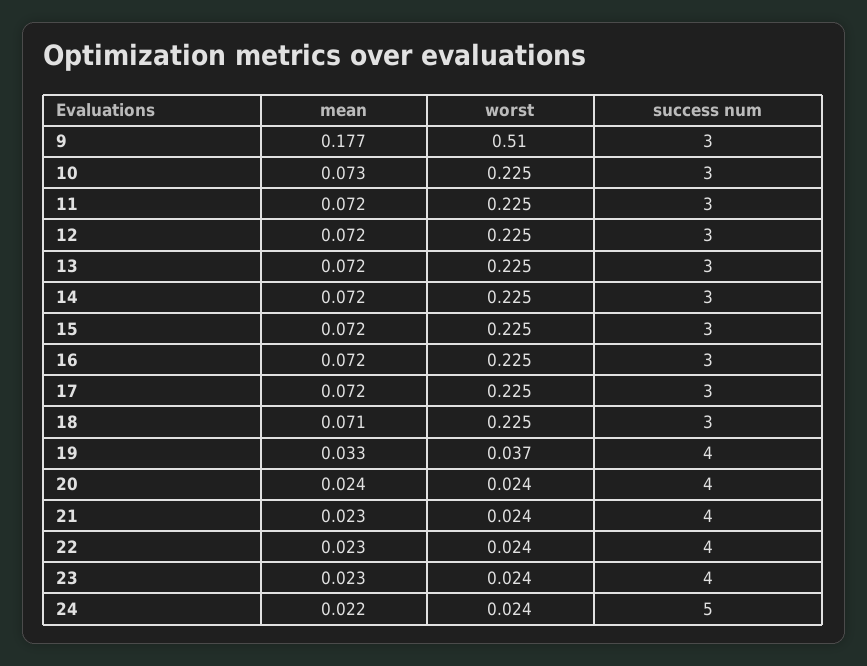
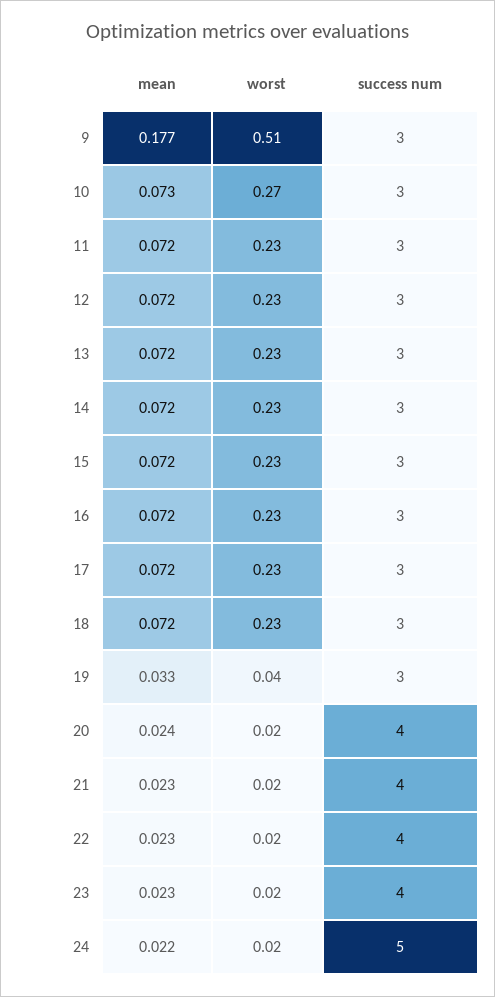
worst, 10: 0.225 -> 0.27
mean, 18: 0.071 -> 0.072
success num, 19: 4 -> 3

